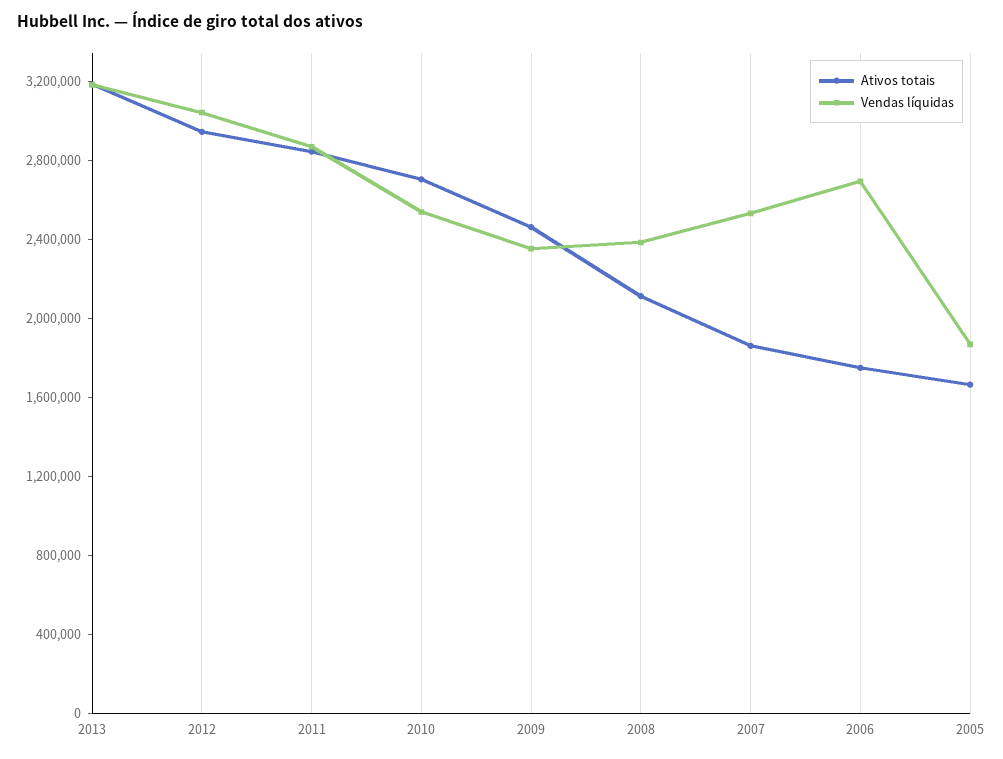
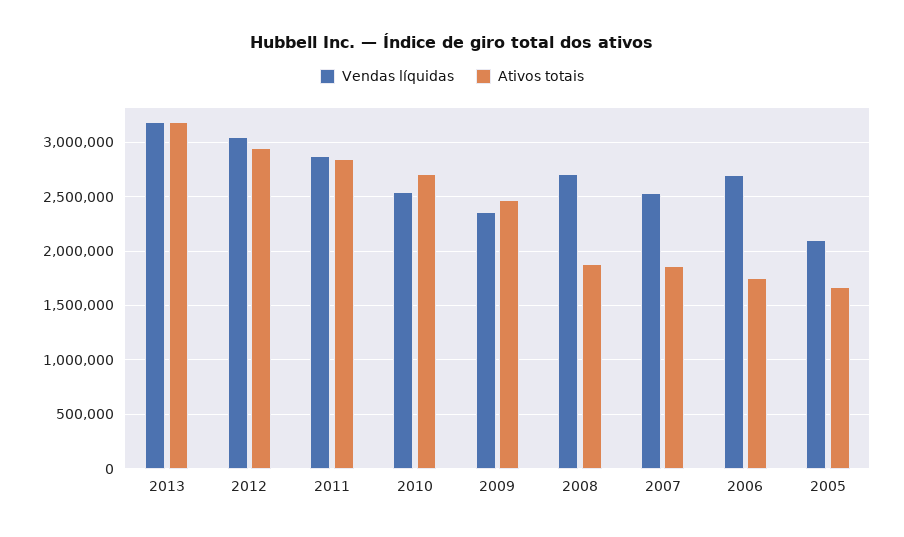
Ativos totais, 2008: 2100000 -> 1900000
Vendas líquidas, 2008: 2400000 -> 2700000
Vendas líquidas, 2005: 1900000 -> 2100000

